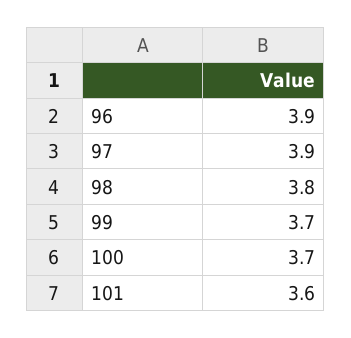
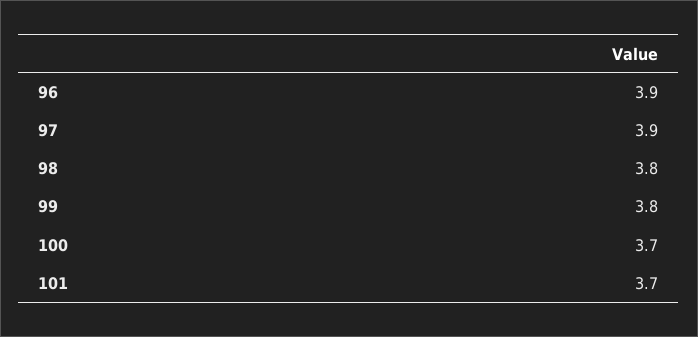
99: 3.7 -> 3.8
101: 3.6 -> 3.7

